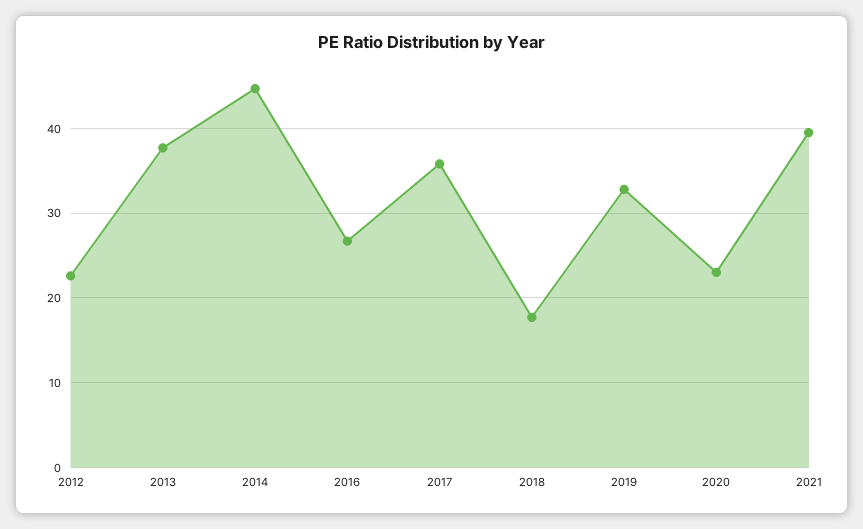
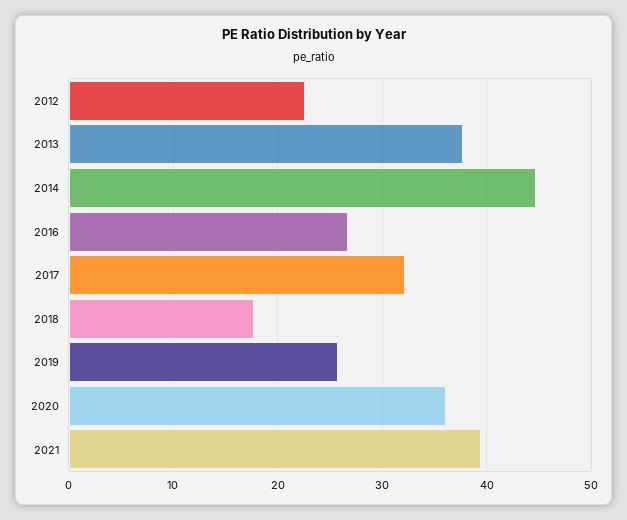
2017: 36 -> 32
2019: 33 -> 26
2020: 23 -> 36

